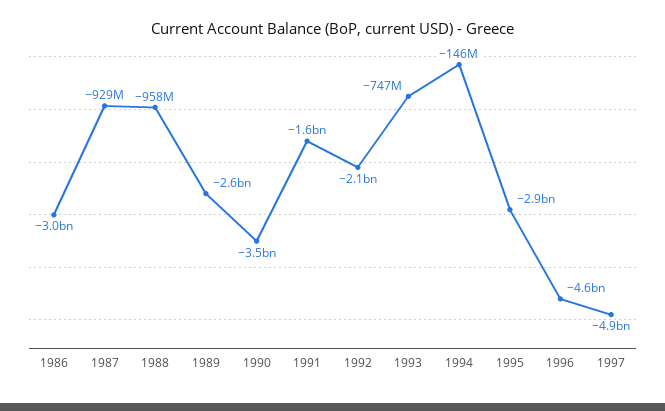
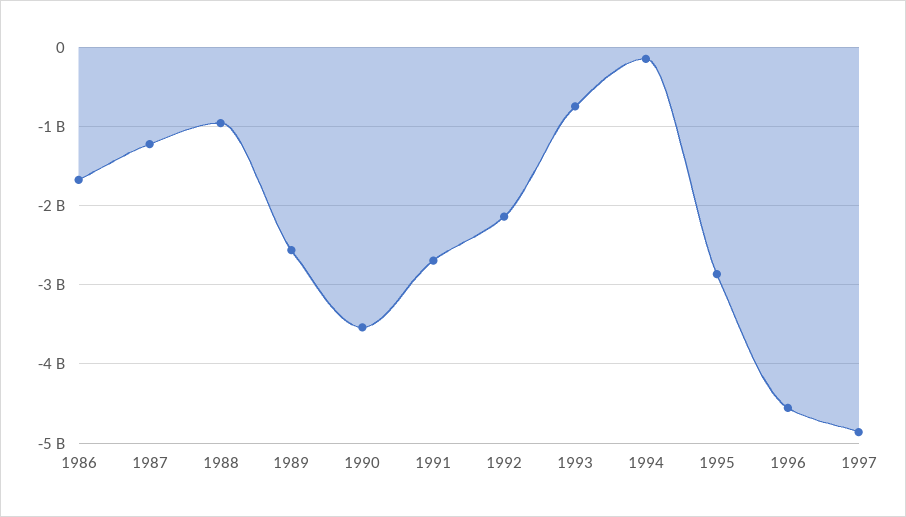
1986: -3000000000 -> -1700000000
1987: -929000000 -> -1200000000
1991: -1600000000 -> -2700000000

